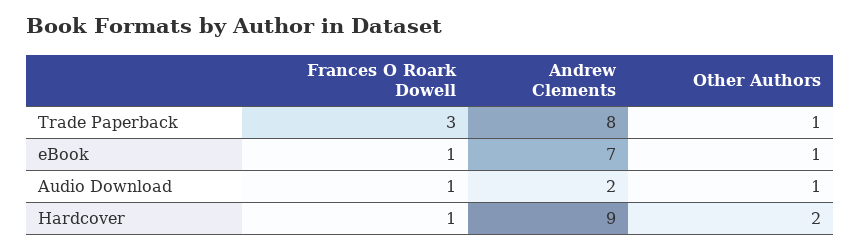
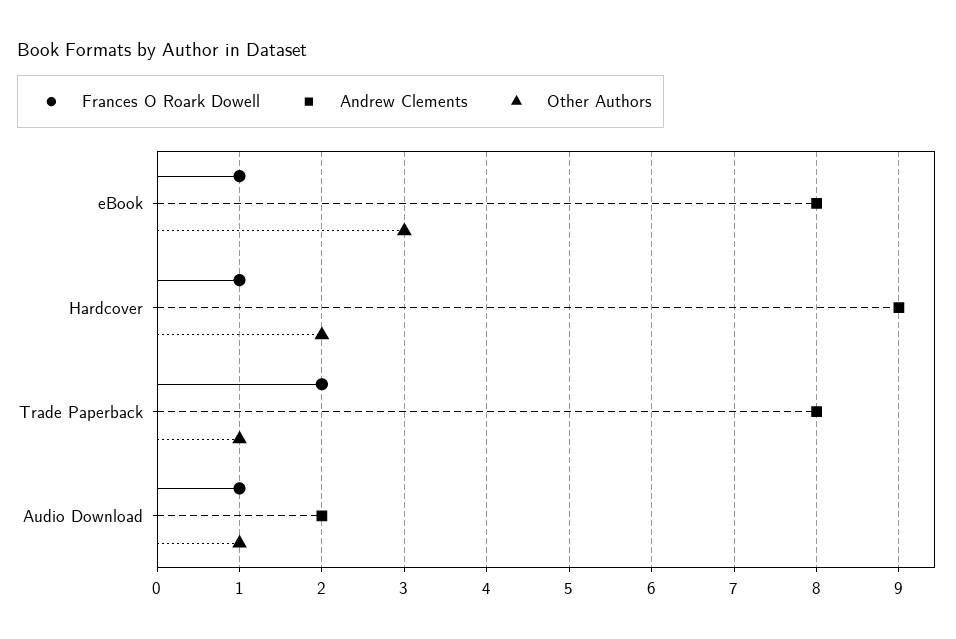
Frances O Roark Dowell, Trade Paperback: 3 -> 2
Andrew Clements, eBook: 7 -> 8
Other Authors, eBook: 1 -> 3

